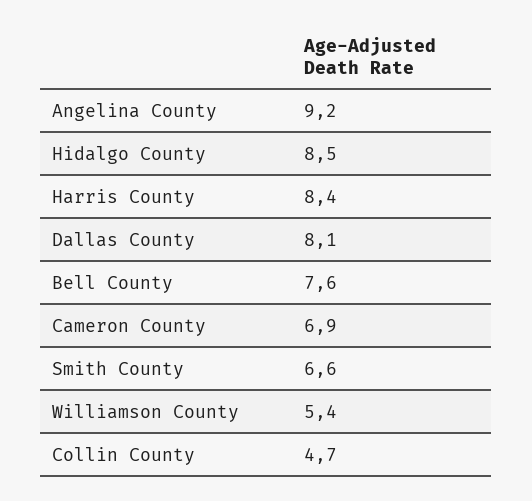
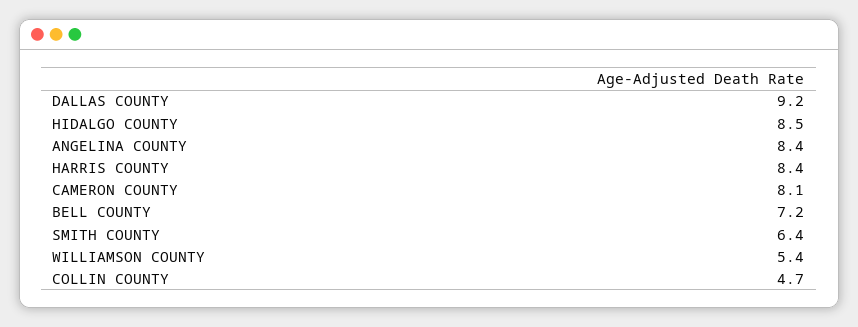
Angelina County: 9.2 -> 8.4
Dallas County: 8.1 -> 9.2
Bell County: 7.6 -> 7.2
Cameron County: 6.9 -> 8.1
Smith County: 6.6 -> 6.4

